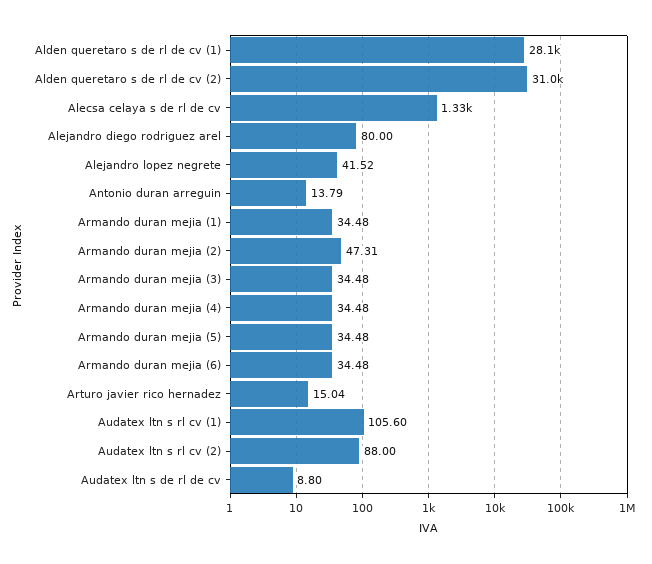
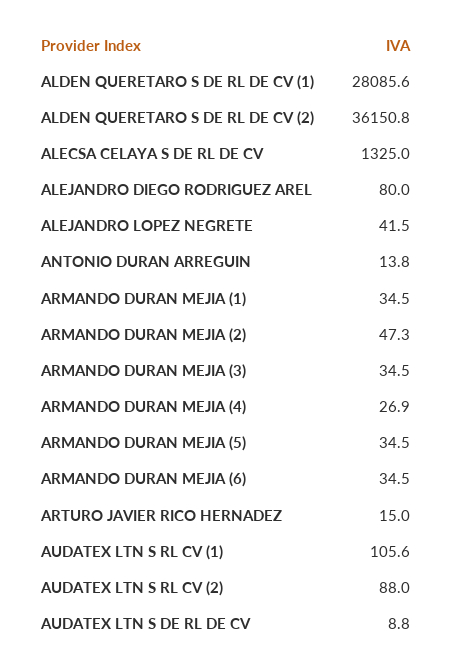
Alden queretaro s de rl de cv (2): 31000 -> 36150.8
Armando duran mejia (4): 34.48 -> 26.9

